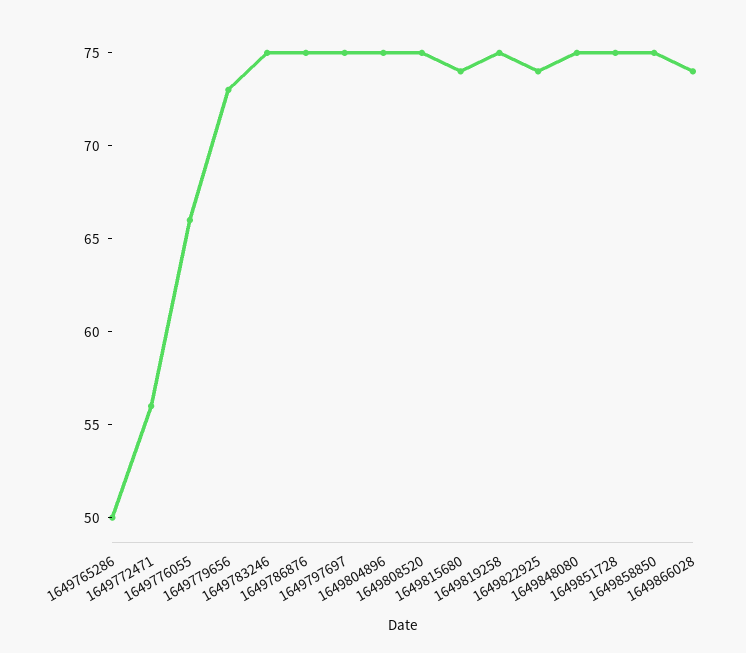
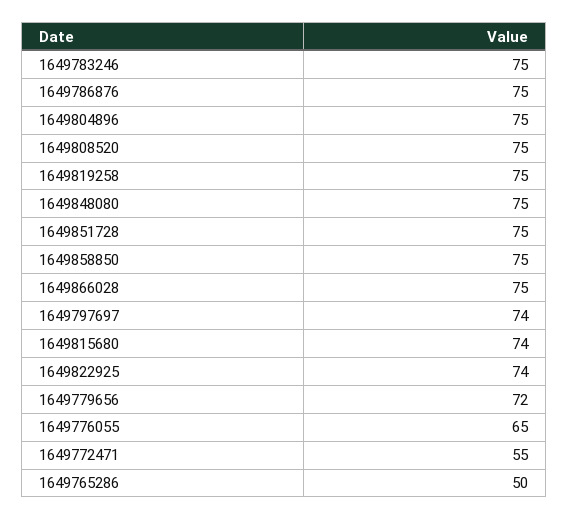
1649772471: 56 -> 55
1649776055: 66 -> 65
1649779656: 73 -> 72
1649797697: 75 -> 74
1649866028: 74 -> 75

